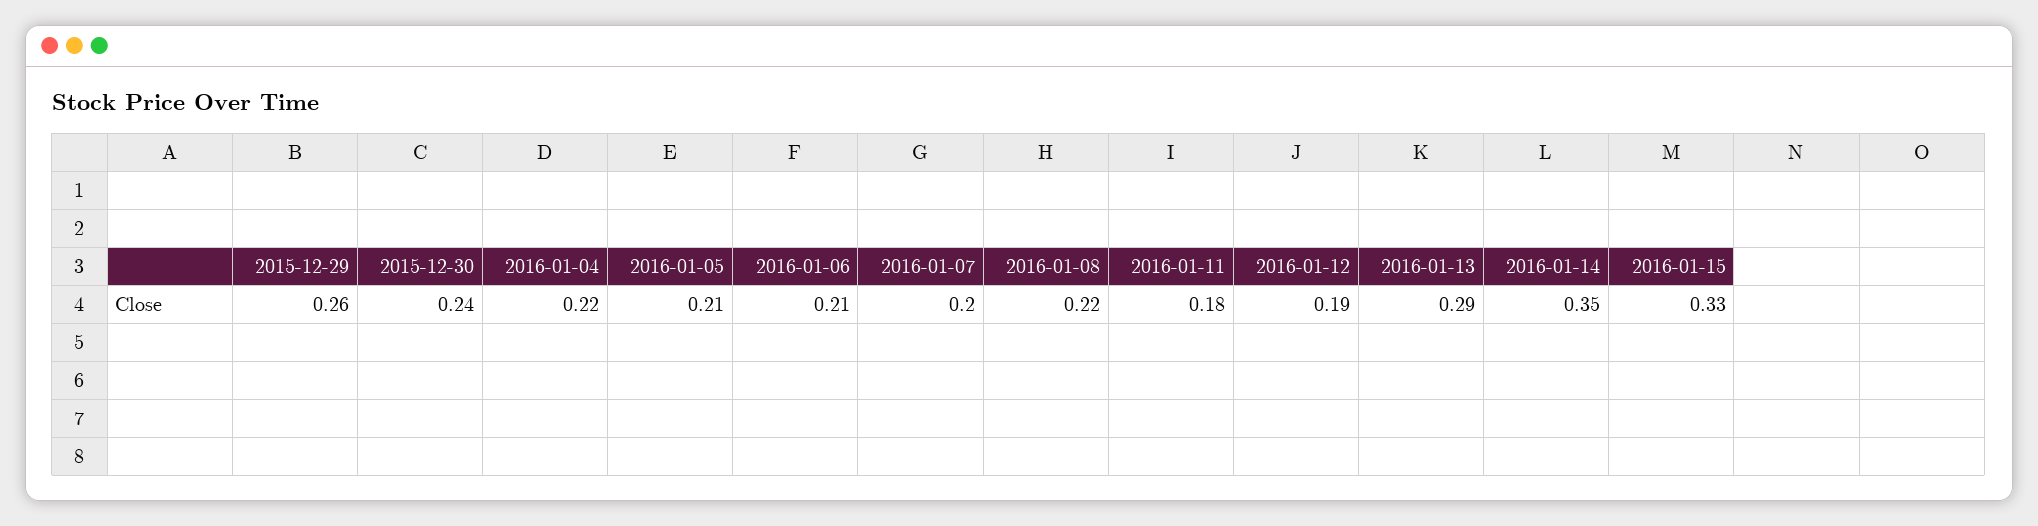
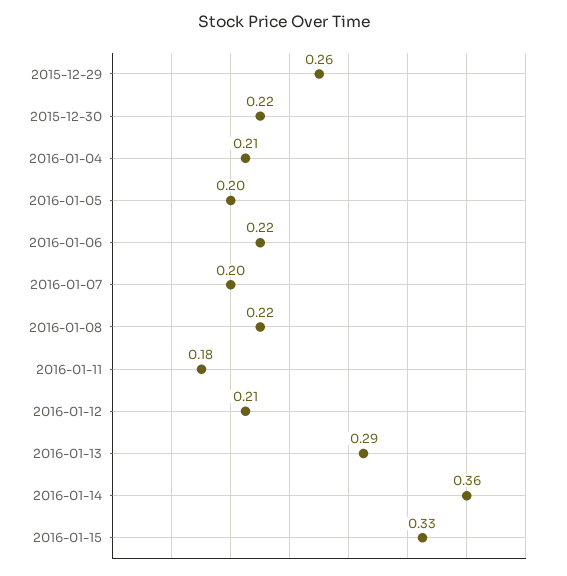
2015-12-30: 0.24 -> 0.22
2016-01-04: 0.22 -> 0.21
2016-01-05: 0.21 -> 0.2
2016-01-06: 0.21 -> 0.22
2016-01-12: 0.19 -> 0.21
2016-01-14: 0.35 -> 0.36

